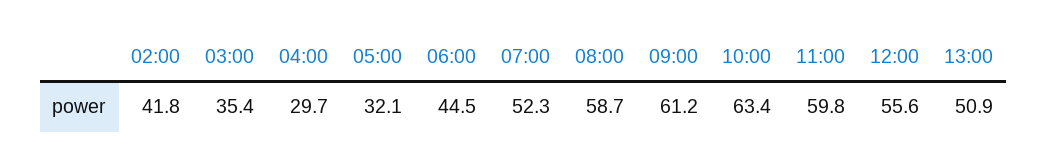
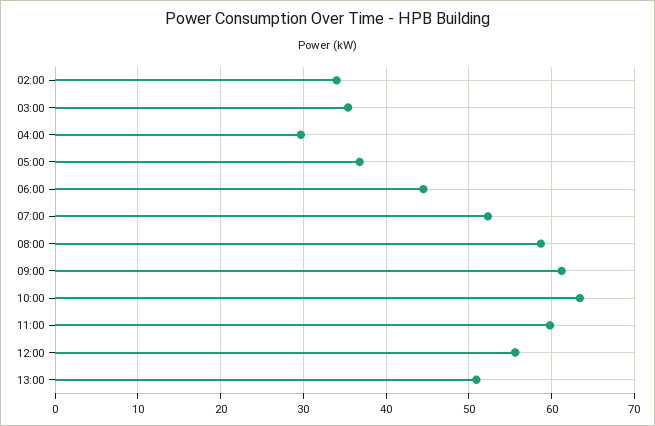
02:00: 41.8 -> 34
05:00: 32.1 -> 37

